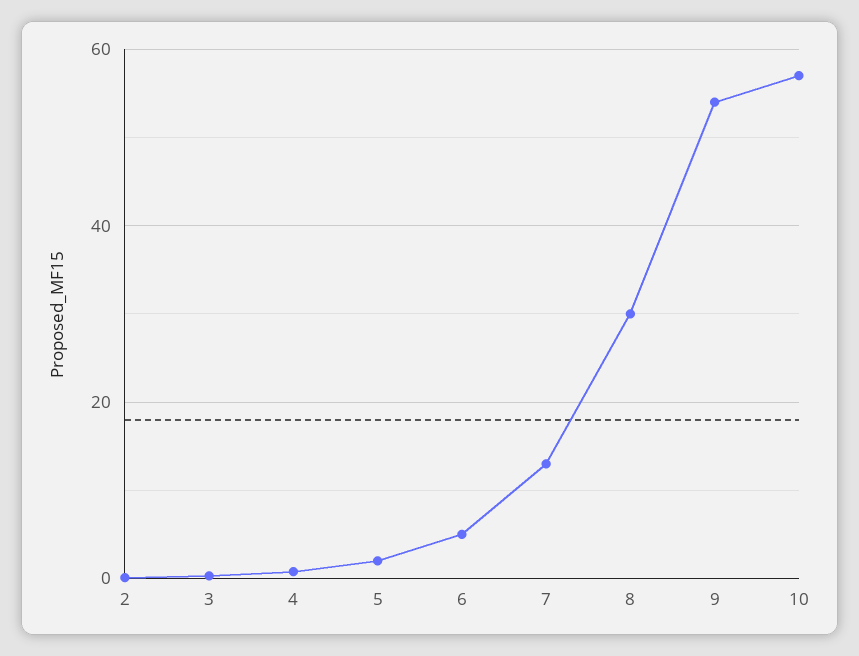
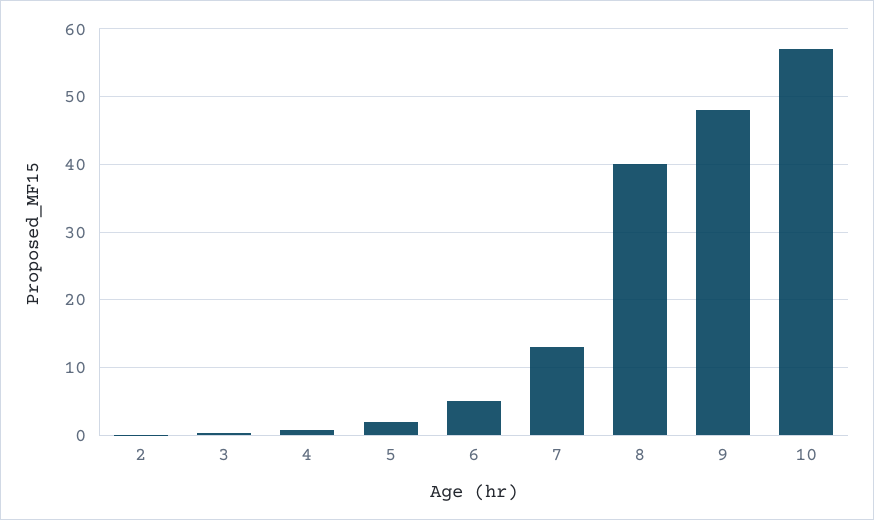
8: 30 -> 40
9: 54 -> 48

